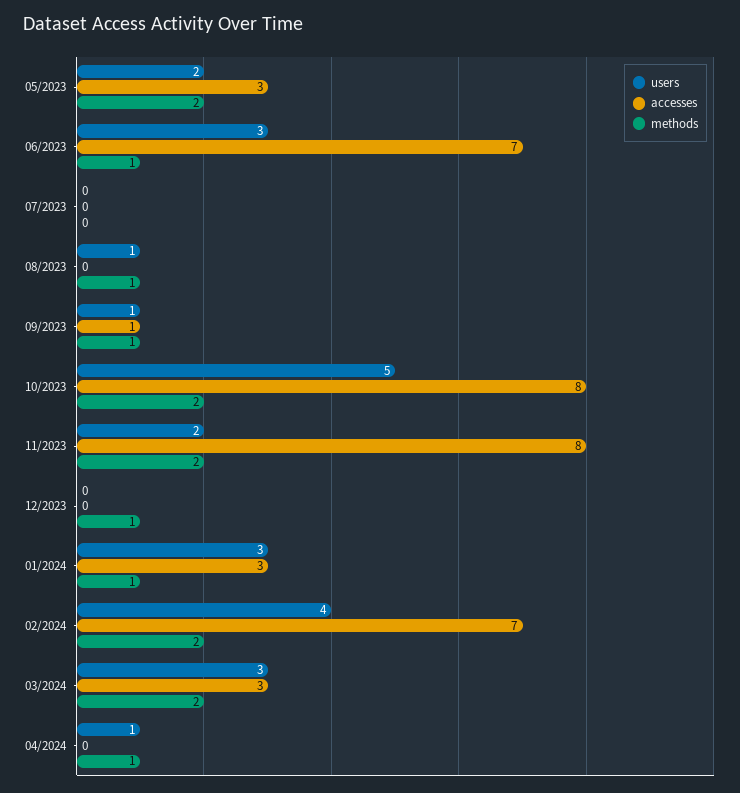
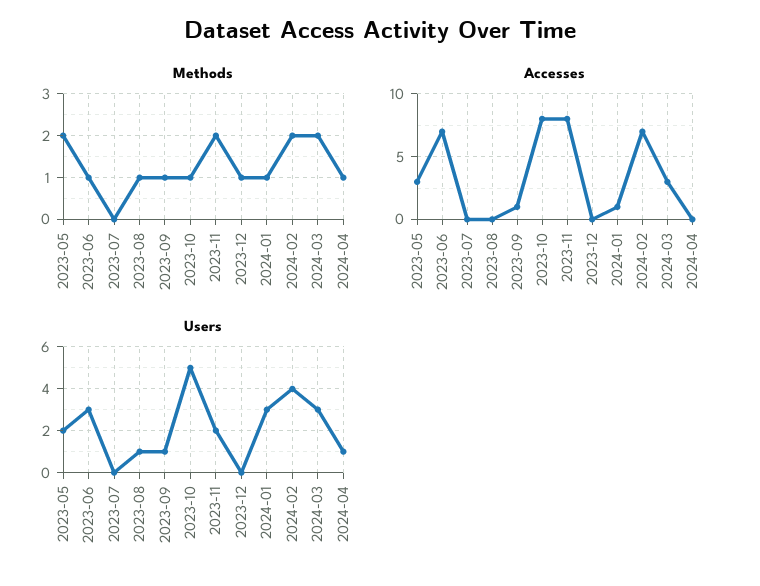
methods, 10/2023: 2 -> 1
accesses, 01/2024: 3 -> 1

